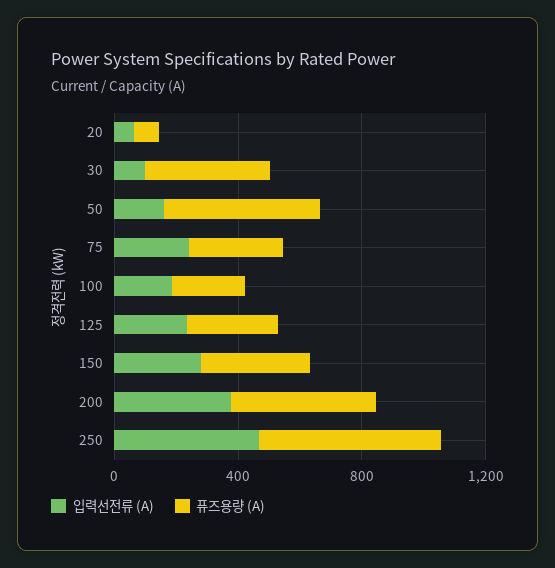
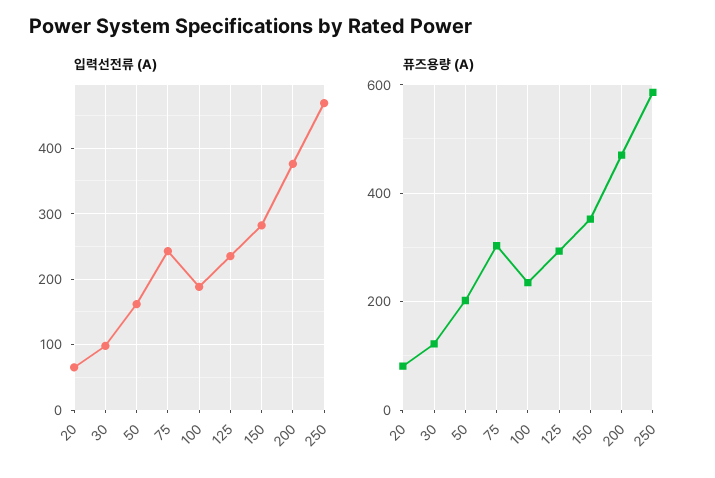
퓨즈용량 (A), 30: 400 -> 120
퓨즈용량 (A), 50: 500 -> 200

